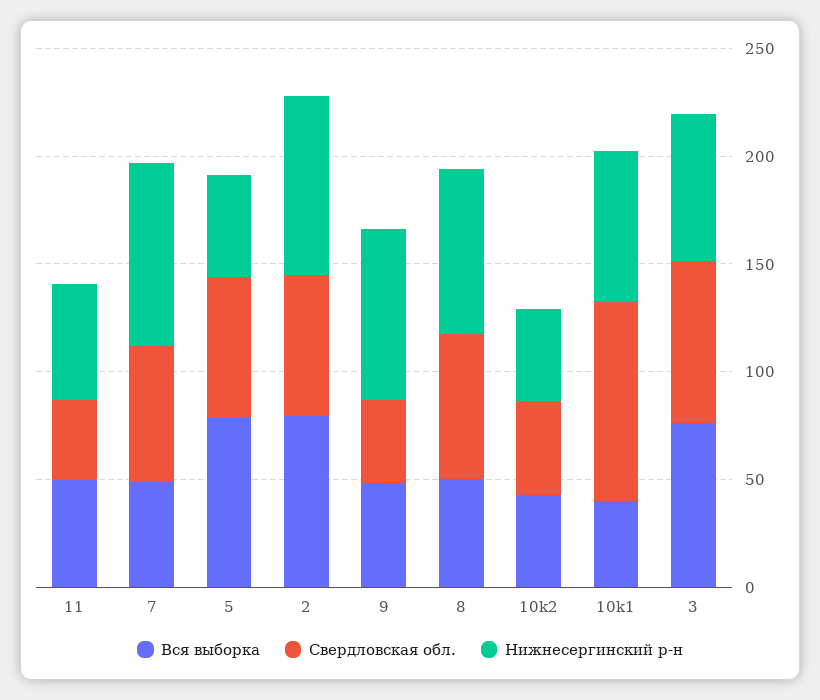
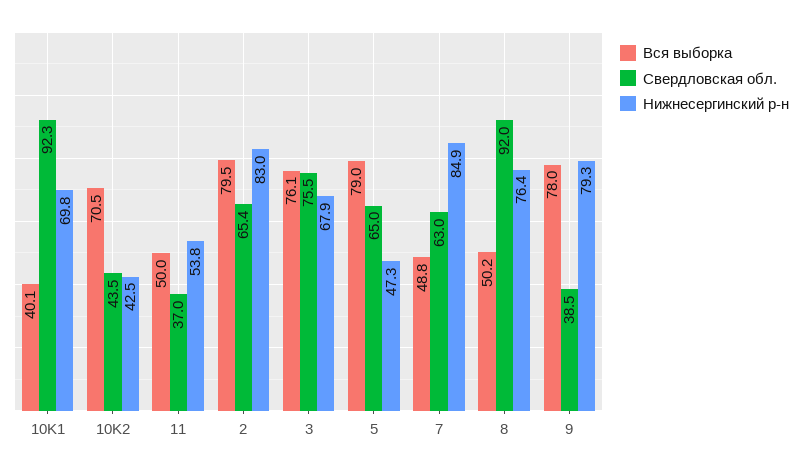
Вся выборка, 9: 50 -> 78
Свердловская обл., 8: 70 -> 92
Вся выборка, 10k2: 40 -> 70.5

